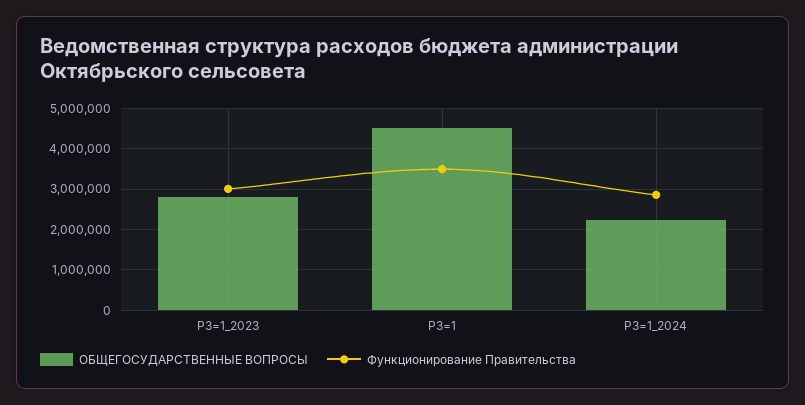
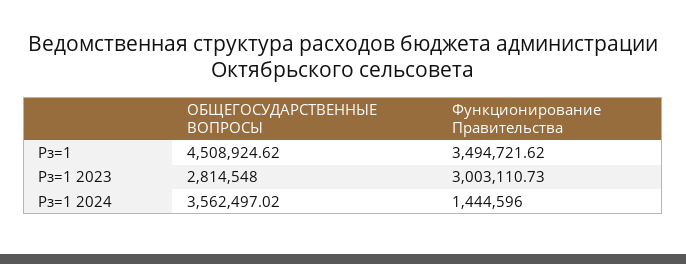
ОБЩЕГОСУДАРСТВЕННЫЕ ВОПРОСЫ, РЗ=1_2024: 2200000 -> 3562497.02
Функционирование Правительства, РЗ=1_2024: 2800000 -> 1444596

